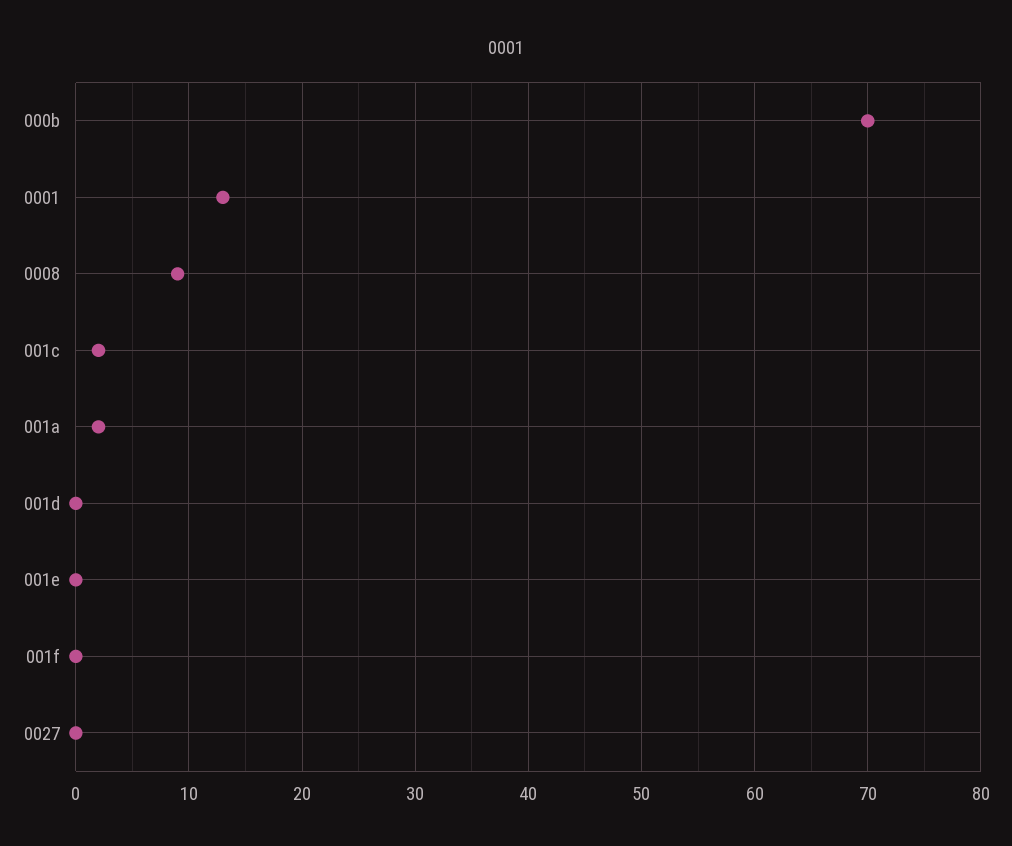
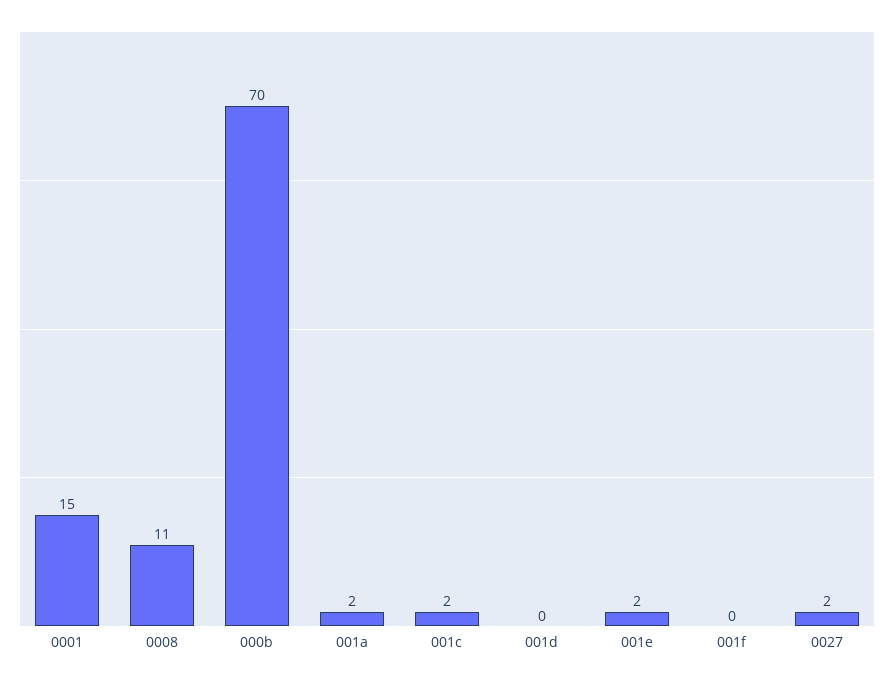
0001: 13 -> 15
0008: 9 -> 11
001e: 0 -> 2
0027: 0 -> 2

